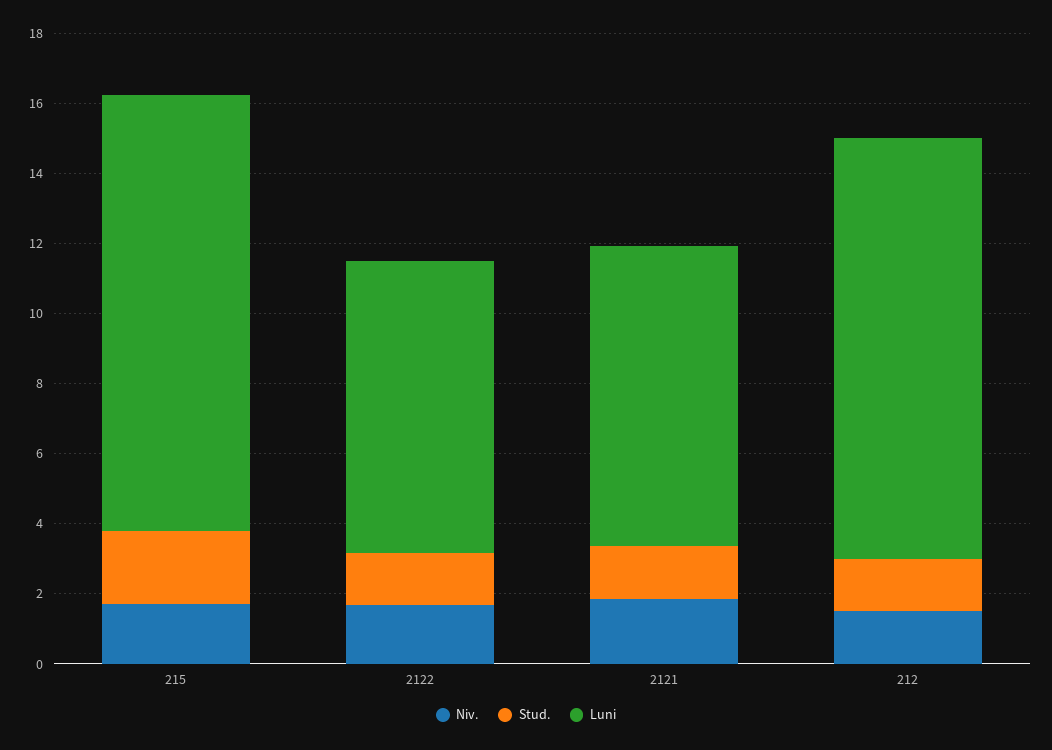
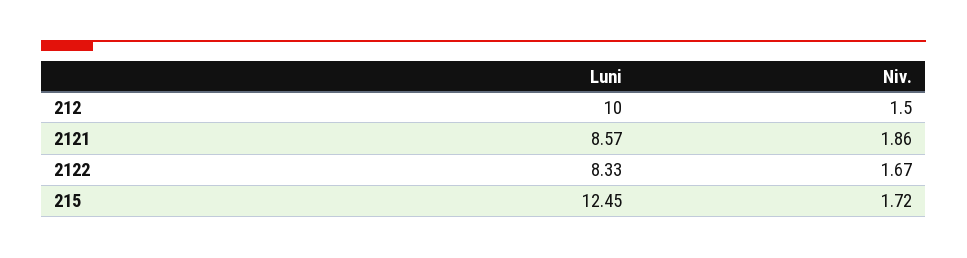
Stud., 215: 2 -> none
Stud., 2122: 1.5 -> none
Stud., 2121: 1.5 -> none
Stud., 212: 1.5 -> none
Luni, 212: 12 -> 10

